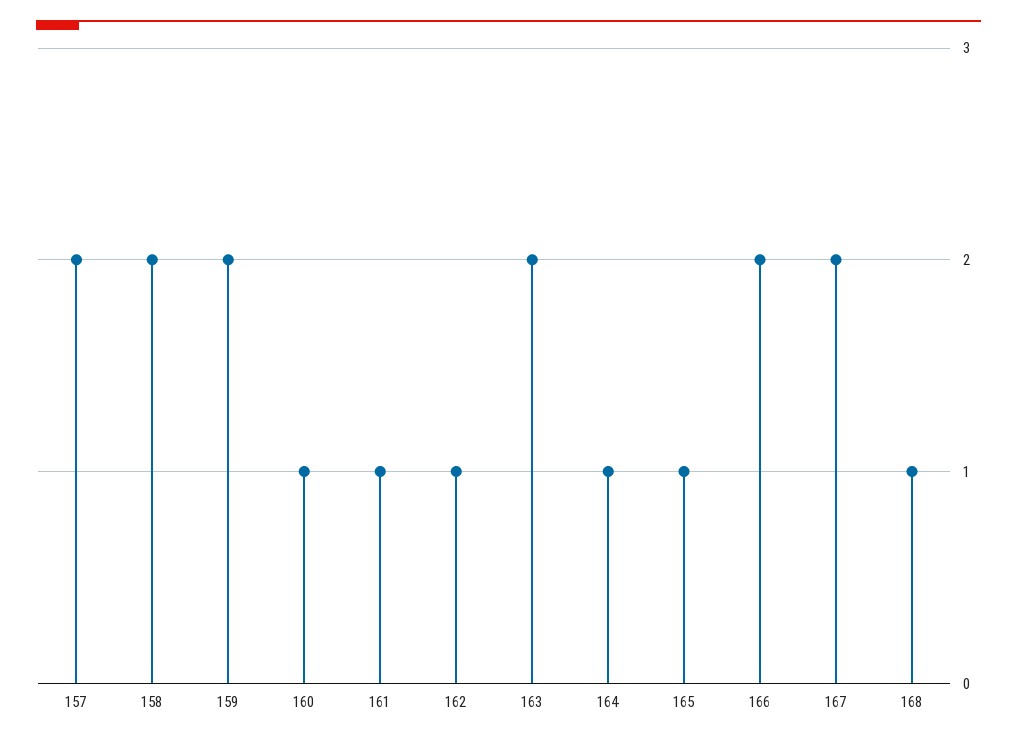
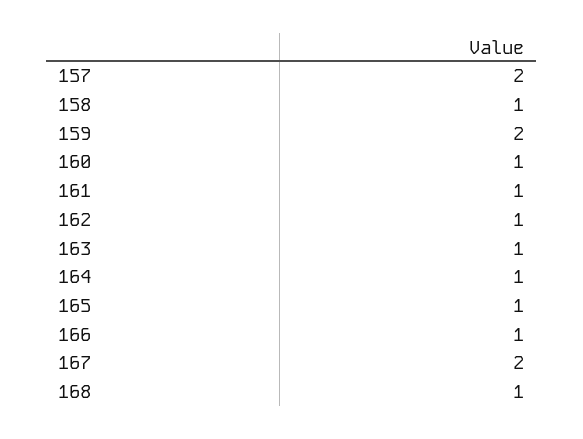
158: 2 -> 1
163: 2 -> 1
166: 2 -> 1

